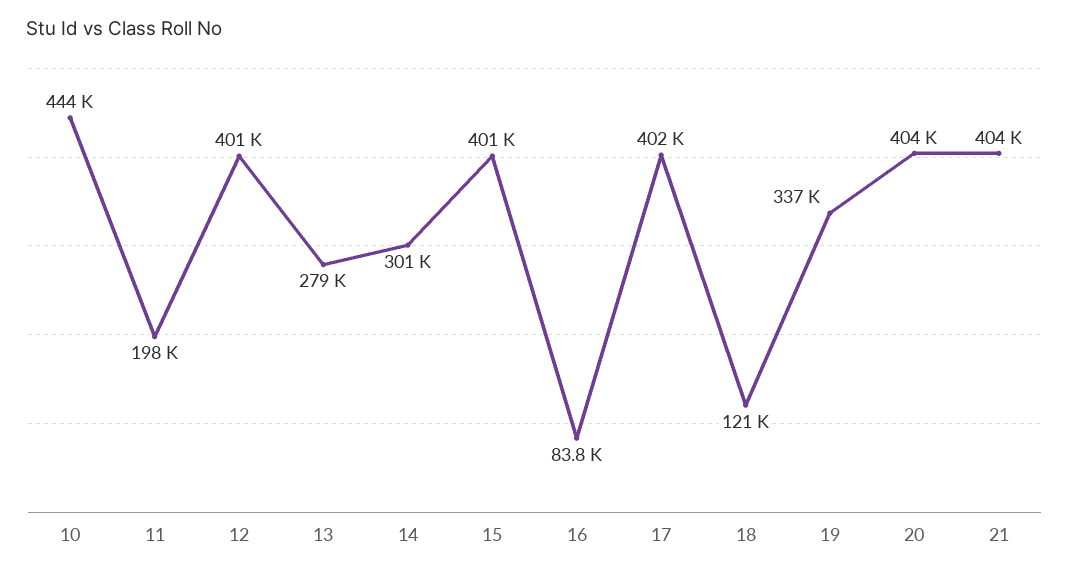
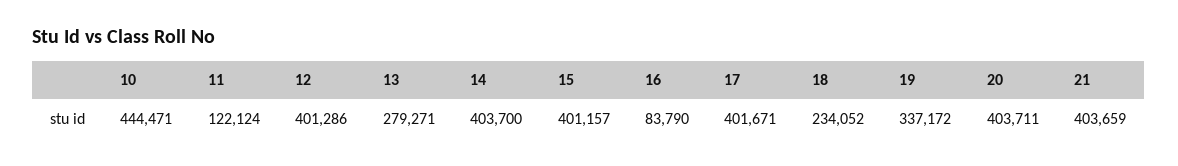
11: 198000 -> 122124
14: 301000 -> 403700
18: 121000 -> 234052

